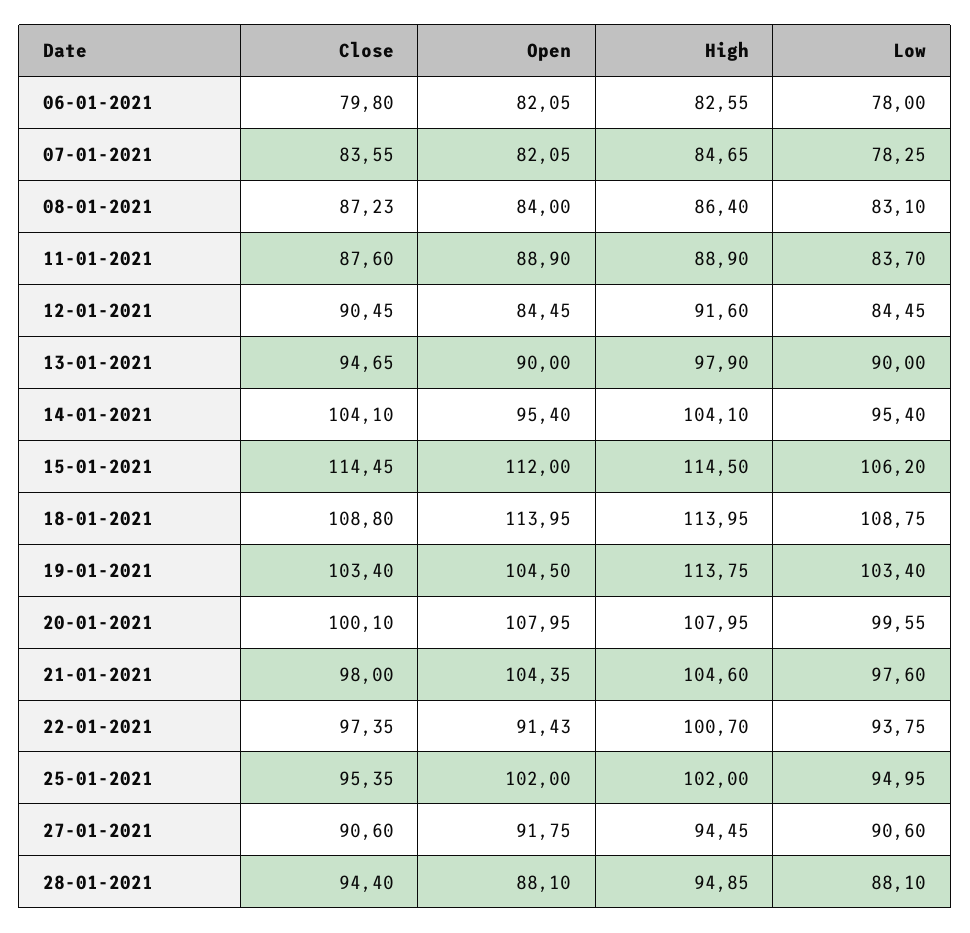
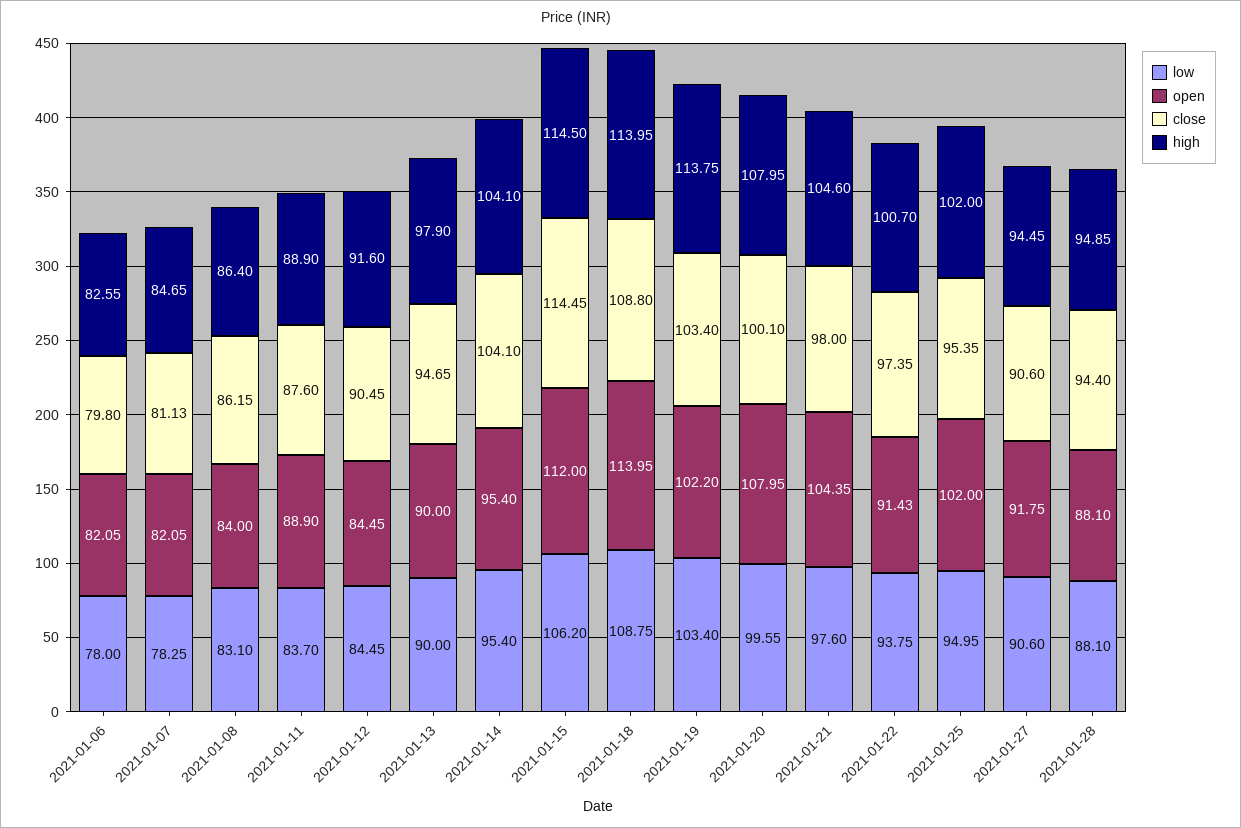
Close, 07-01-2021: 83.55 -> 81.13
Close, 08-01-2021: 87.23 -> 86.15
Open, 19-01-2021: 104.5 -> 102.2

